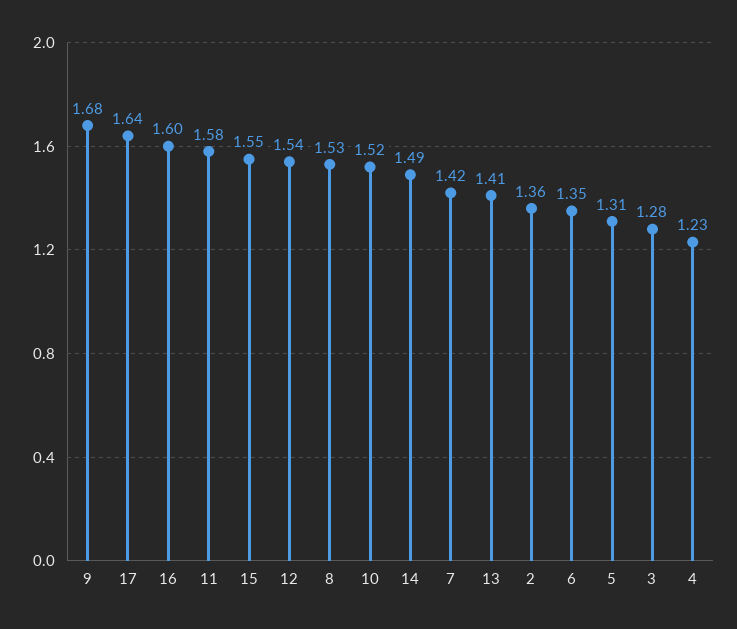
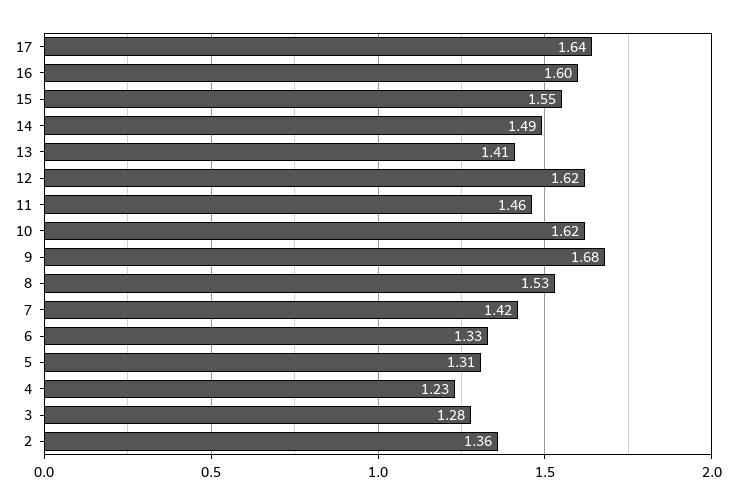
11: 1.58 -> 1.46
12: 1.54 -> 1.62
10: 1.52 -> 1.62
6: 1.35 -> 1.33

